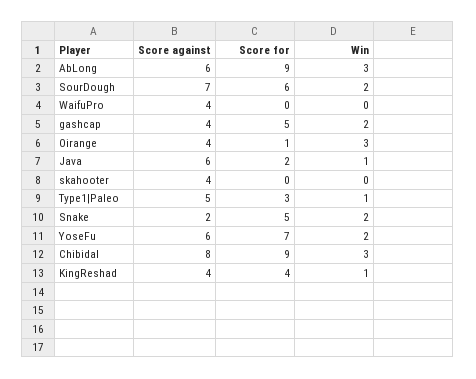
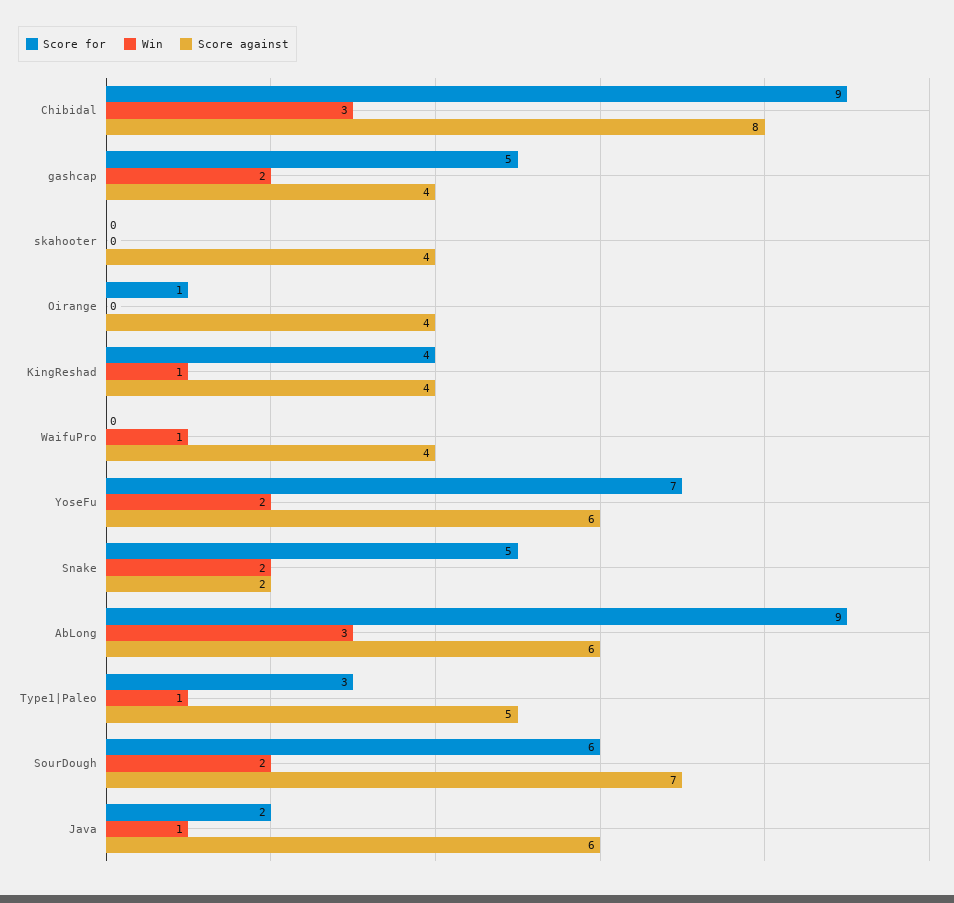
Win, WaifuPro: 0 -> 1
Win, Oirange: 3 -> 0

